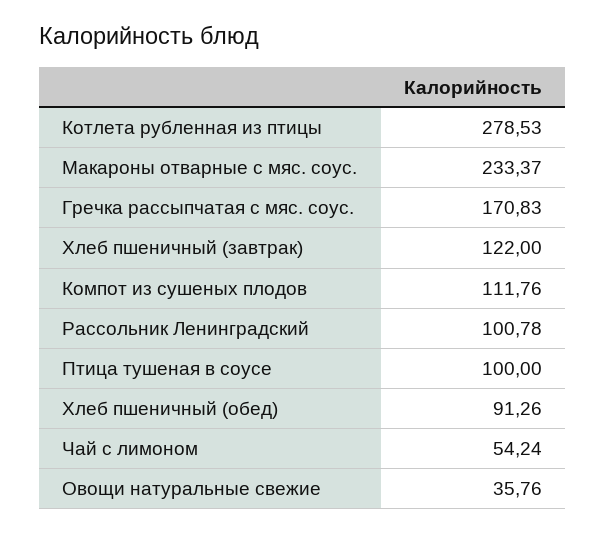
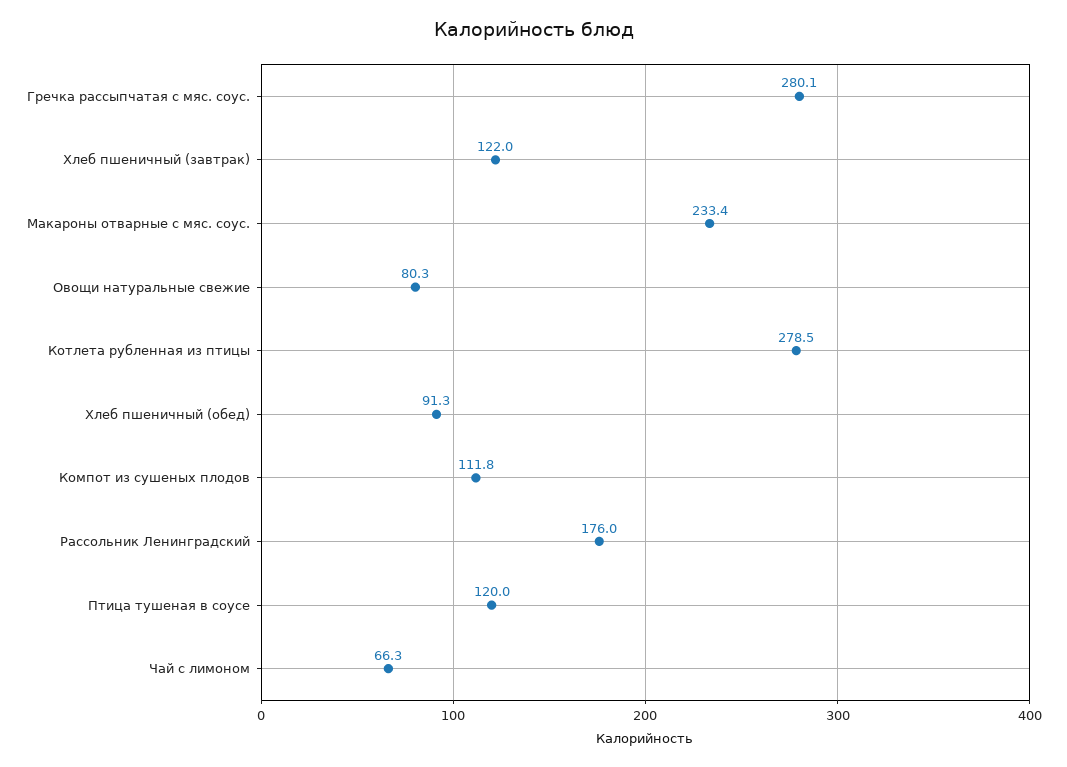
Гречка рассыпчатая с мяс. соус.: 170.83 -> 280.1
Рассольник Ленинградский: 100.78 -> 176
Птица тушеная в соусе: 100 -> 120
Чай с лимоном: 54.24 -> 66.3
Овощи натуральные свежие: 35.76 -> 80.3

